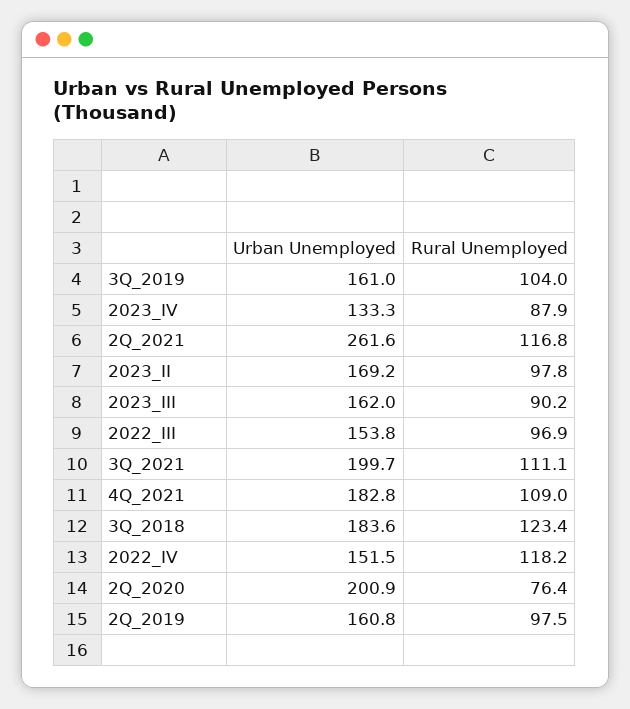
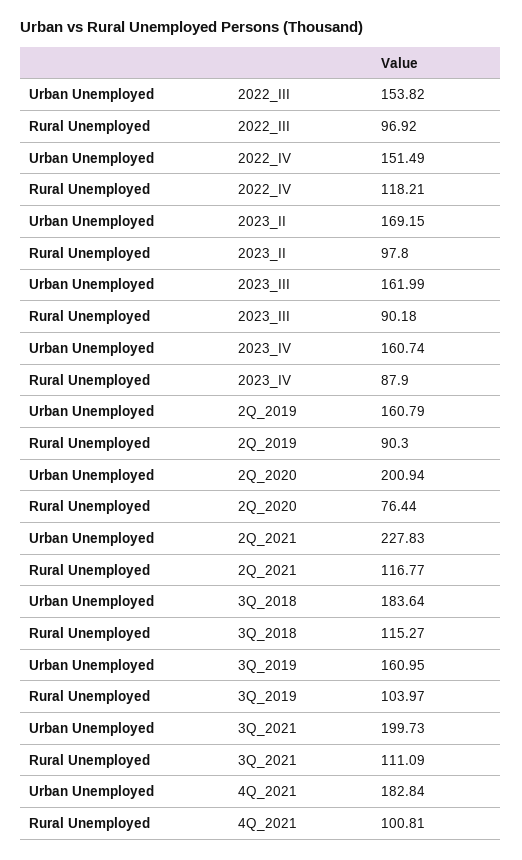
Urban Unemployed, 2023_IV: 133.3 -> 160.74
Urban Unemployed, 2Q_2021: 261.6 -> 227.83
Rural Unemployed, 4Q_2021: 109 -> 100.81
Rural Unemployed, 3Q_2018: 123.4 -> 115.27
Rural Unemployed, 2Q_2019: 97.5 -> 90.3

